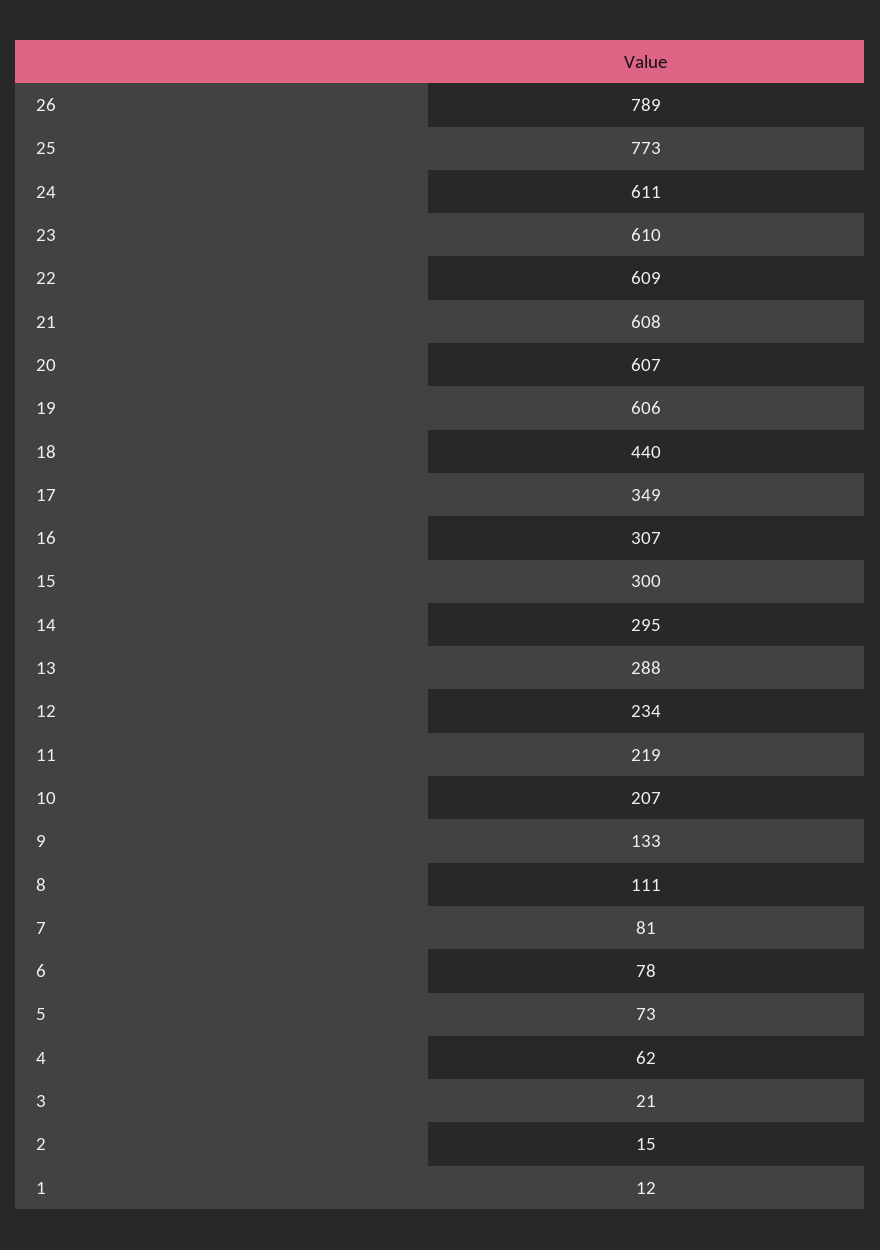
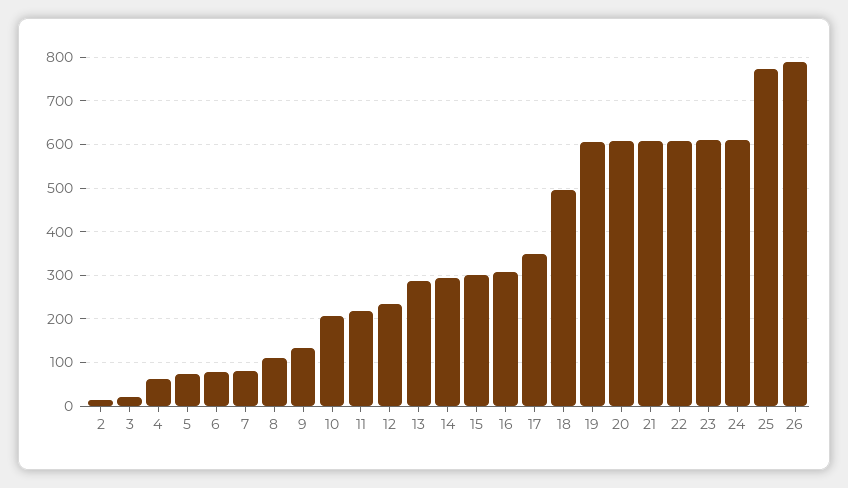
18: 440 -> 500
1: 12 -> none

